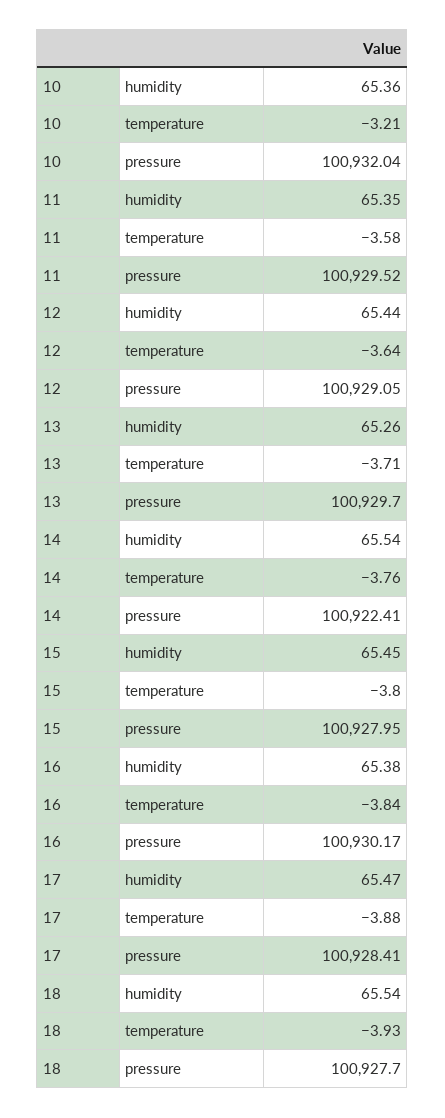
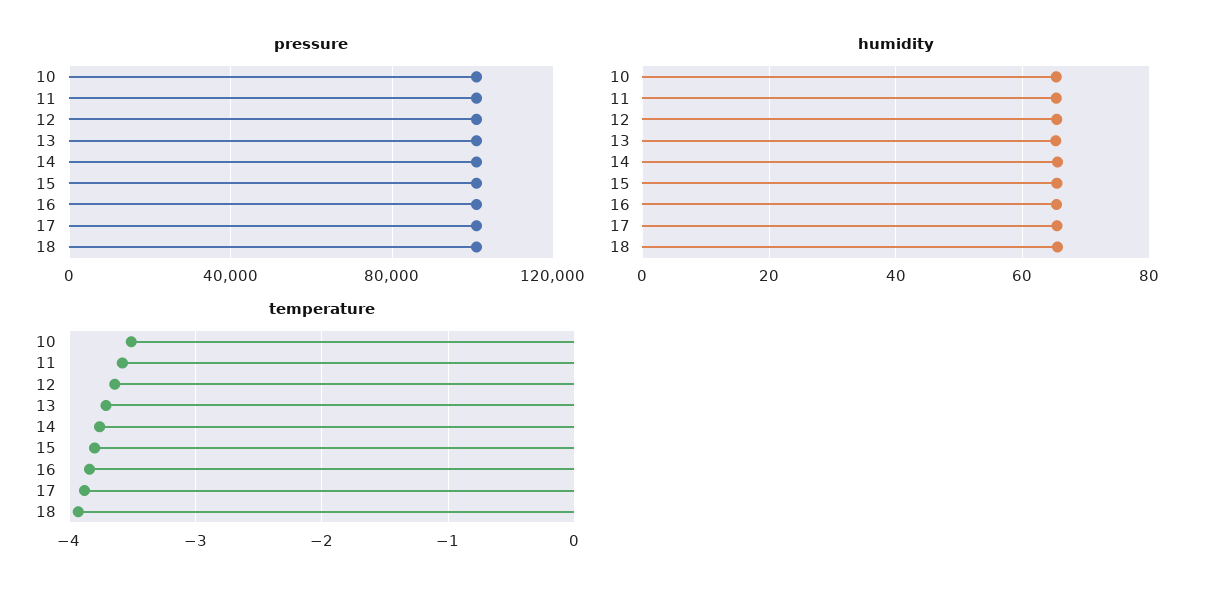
temperature, 10: -3.21 -> -3.5

